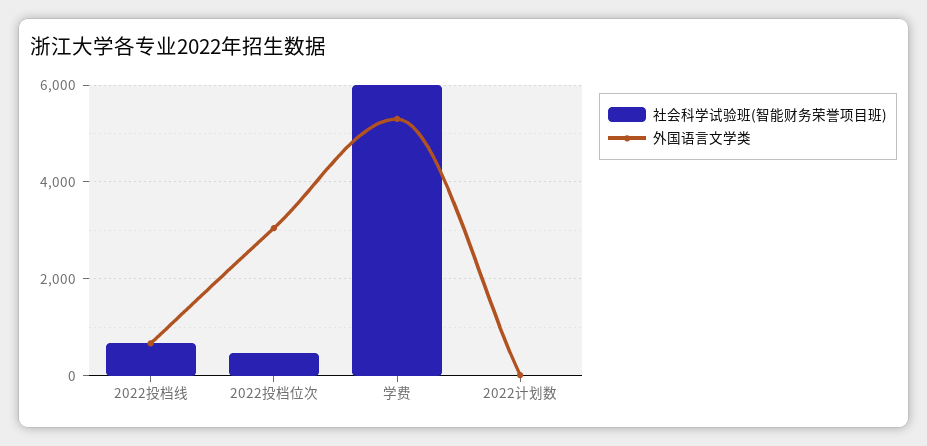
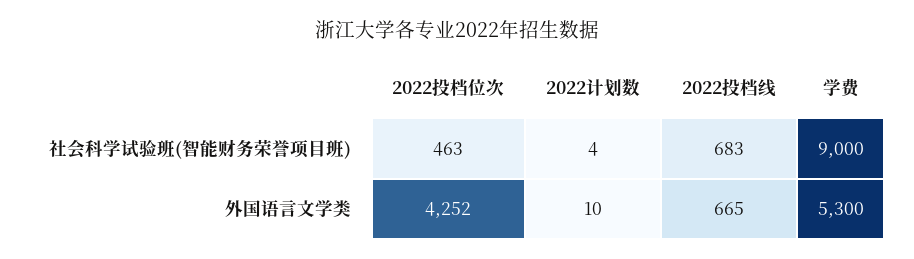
外国语言文学类, 2022投档位次: 3000 -> 4252
社会科学试验班(智能财务荣誉项目班), 学费: 6000 -> 9000

